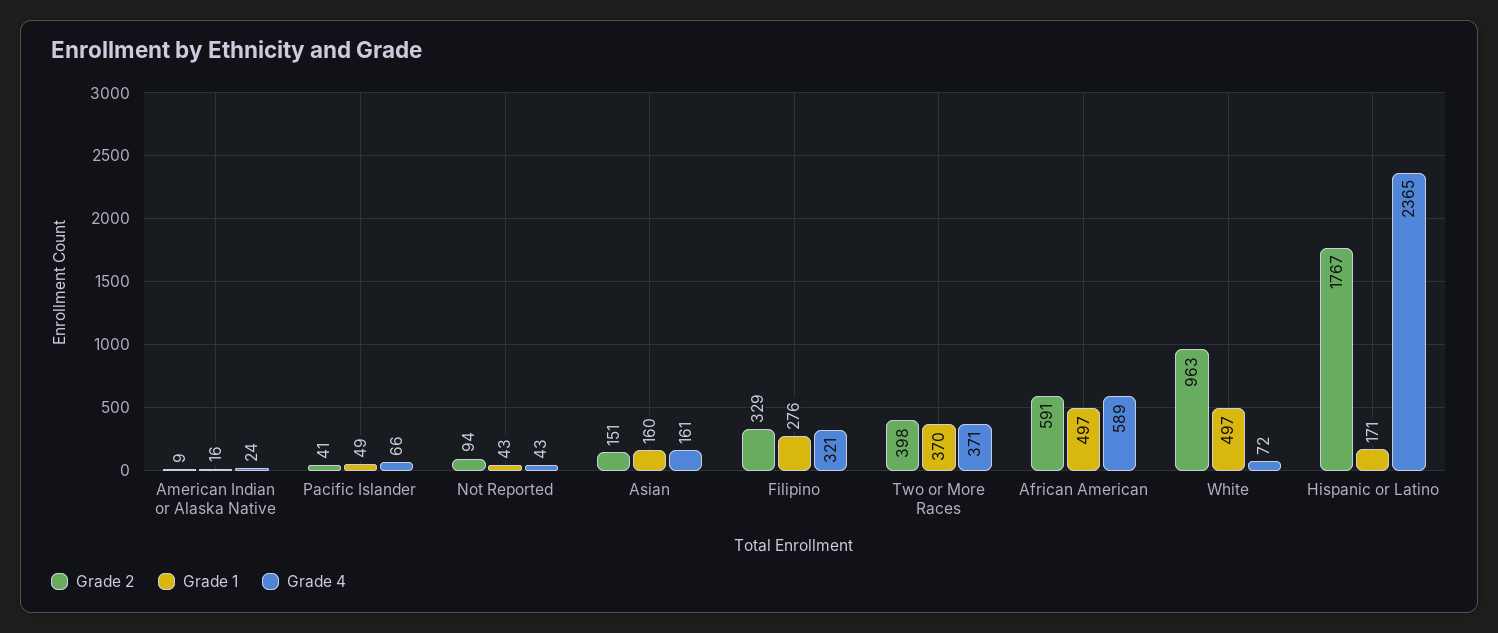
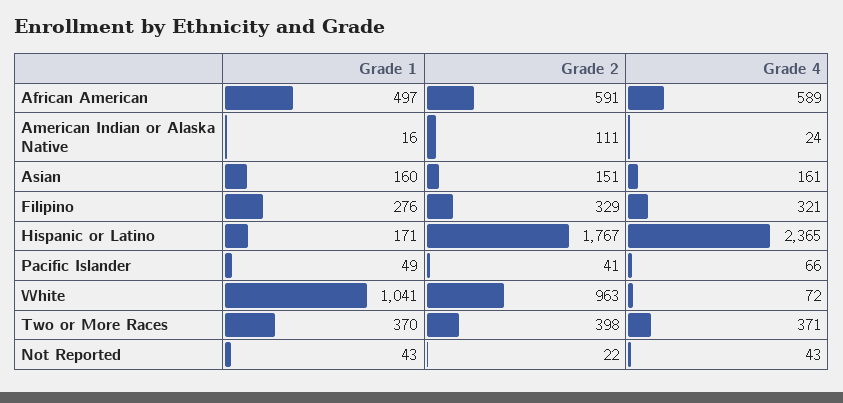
Grade 2, American Indian or Alaska Native: 9 -> 111
Grade 2, Not Reported: 94 -> 22
Grade 1, White: 497 -> 1041

